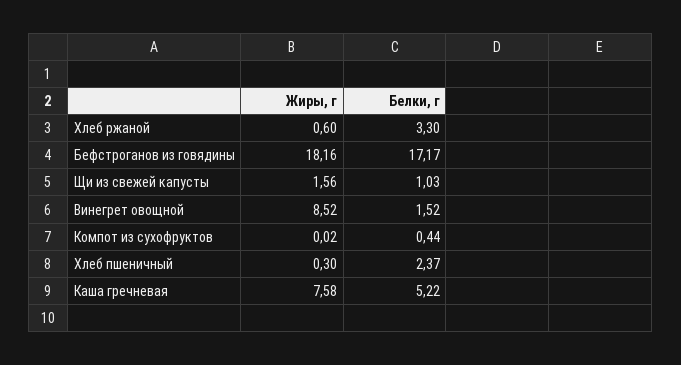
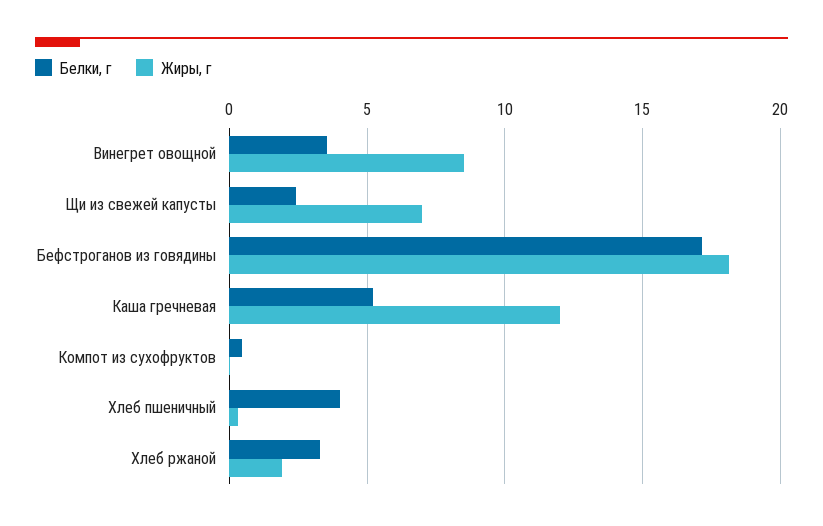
Жиры, г, Хлеб ржаной: 0.6 -> 2
Жиры, г, Щи из свежей капусты: 1.56 -> 7
Белки, г, Щи из свежей капусты: 1.03 -> 2.5
Белки, г, Винегрет овощной: 1.52 -> 3.5
Белки, г, Хлеб пшеничный: 2.37 -> 4
Жиры, г, Каша гречневая: 7.58 -> 12

